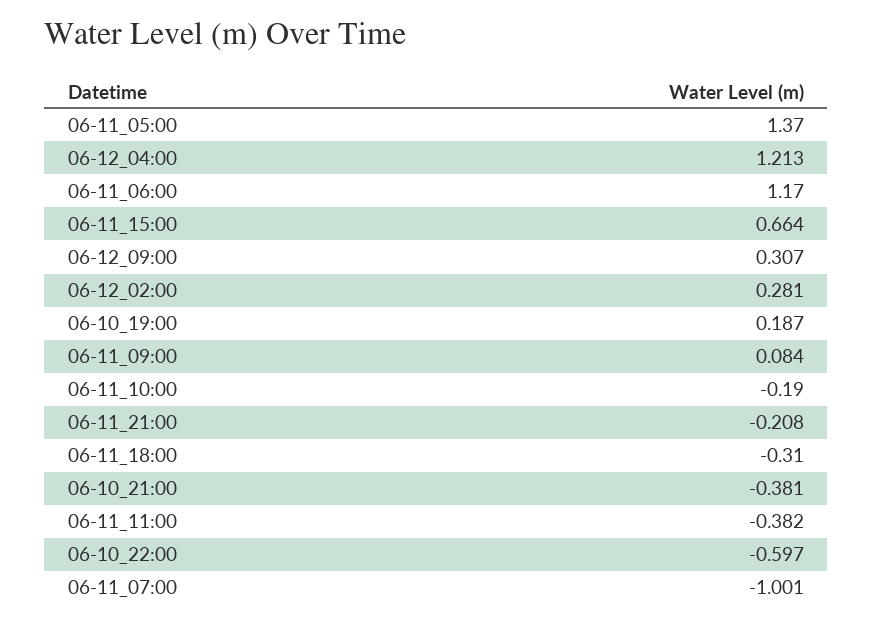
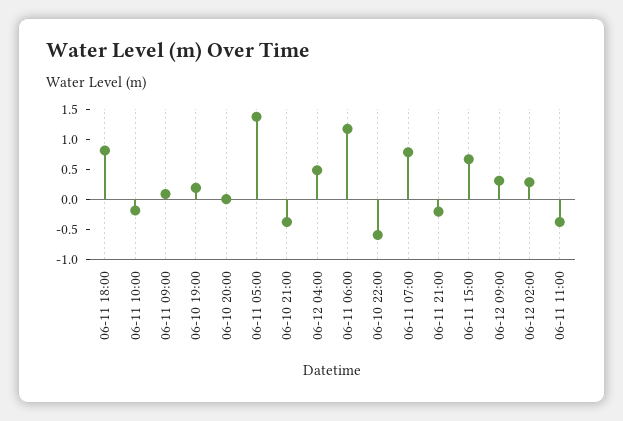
06-12_04:00: 1.213 -> 0.5
06-11_18:00: -0.31 -> 0.75
06-11_07:00: -1.001 -> 0.75
06-10 20:00: none -> 0

